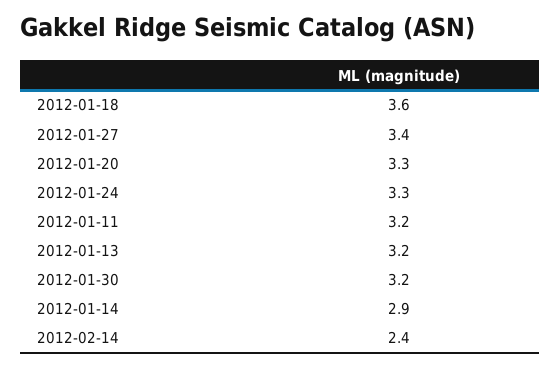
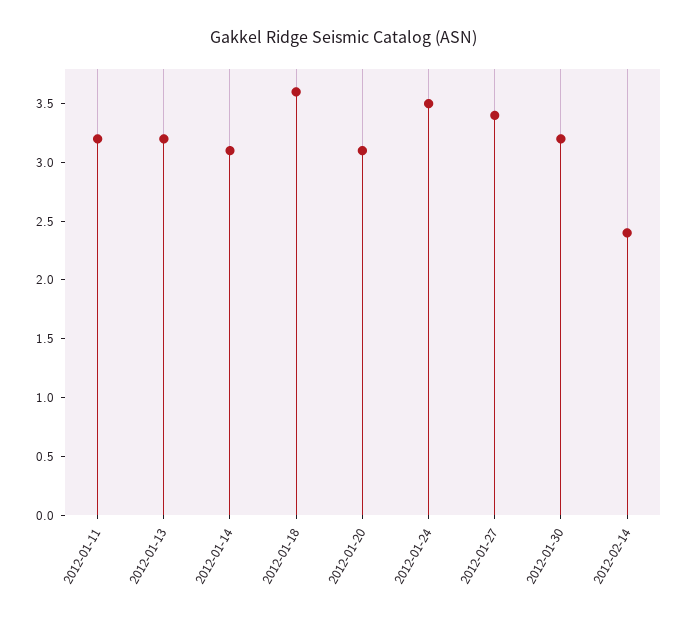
2012-01-20: 3.3 -> 3.1
2012-01-24: 3.3 -> 3.5
2012-01-14: 2.9 -> 3.1

